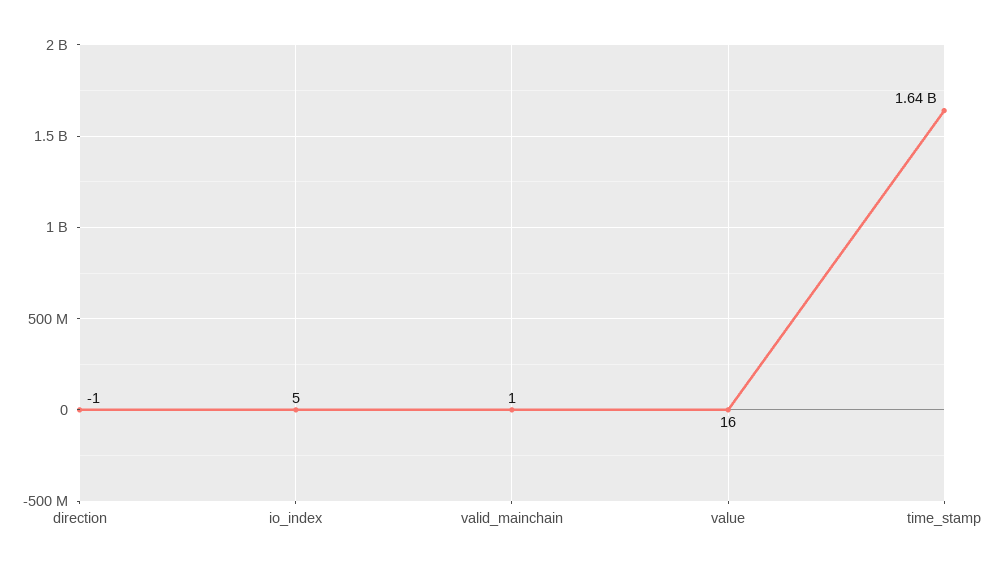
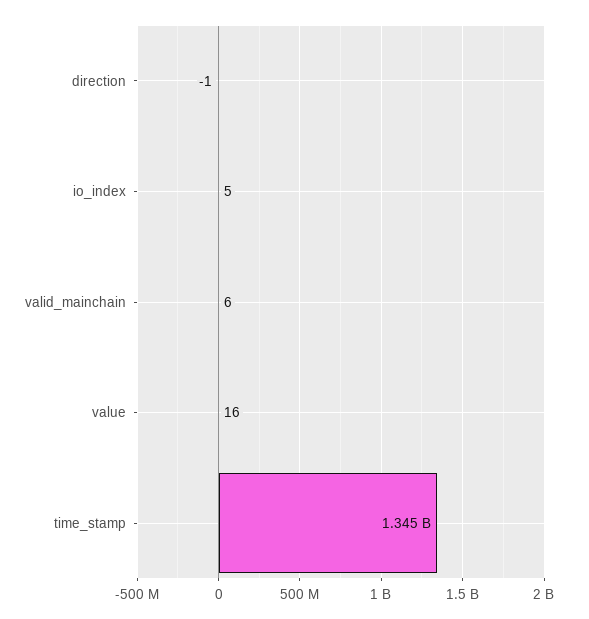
valid_mainchain: 1 -> 6
time_stamp: 1640000000 -> 1345000000

